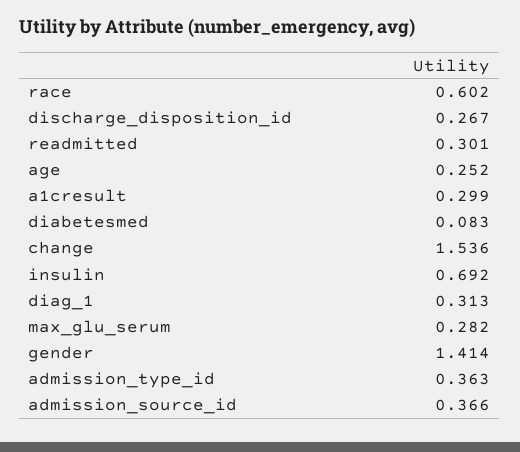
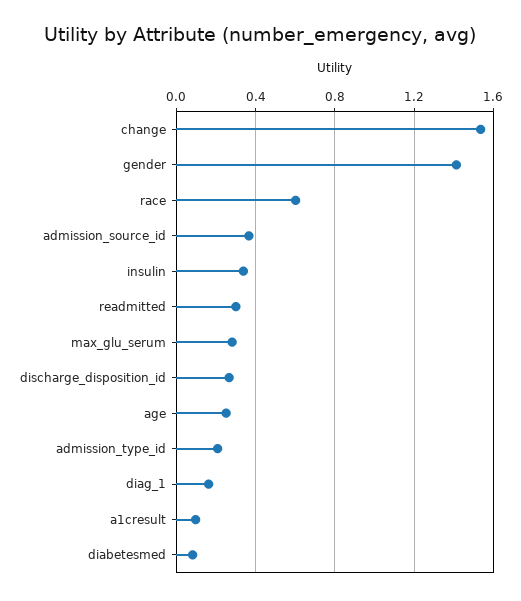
a1cresult: 0.299 -> 0.1
insulin: 0.692 -> 0.35
diag_1: 0.313 -> 0.15
admission_type_id: 0.363 -> 0.2

